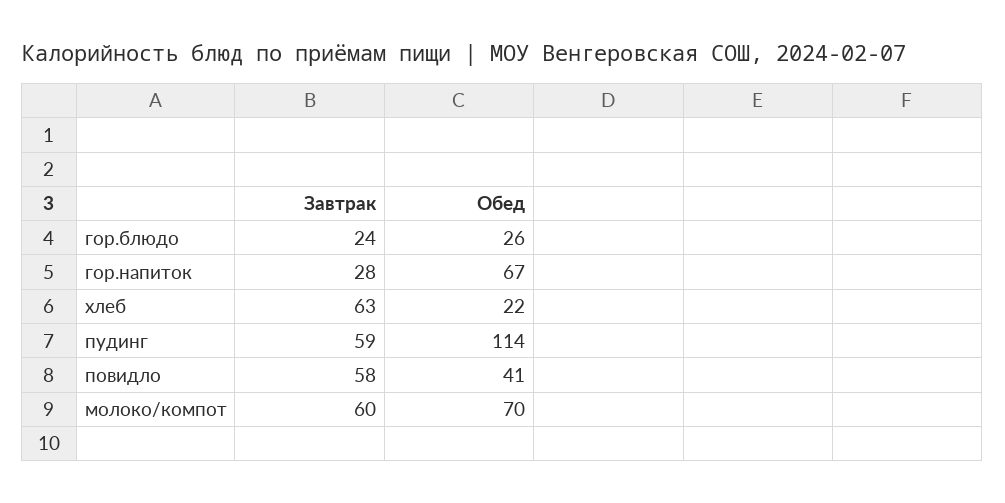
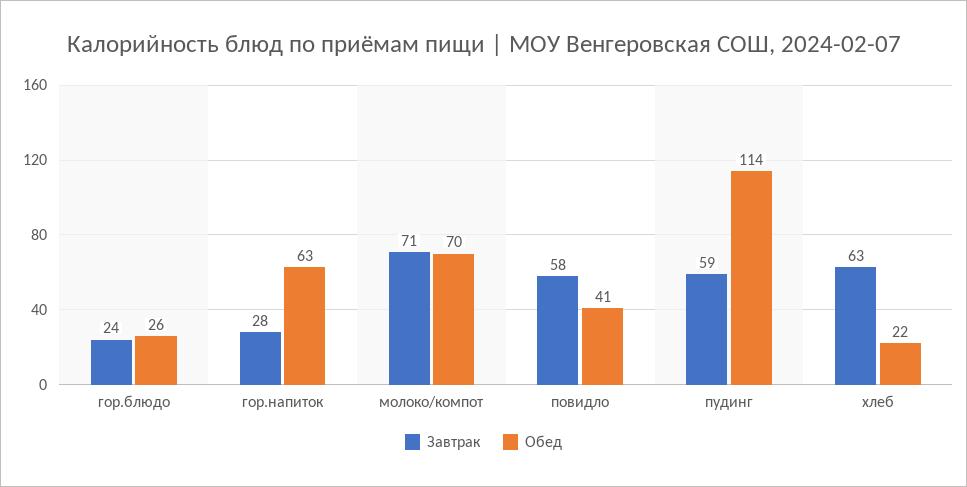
Обед, гор.напиток: 67 -> 63
Завтрак, молоко/компот: 60 -> 71

